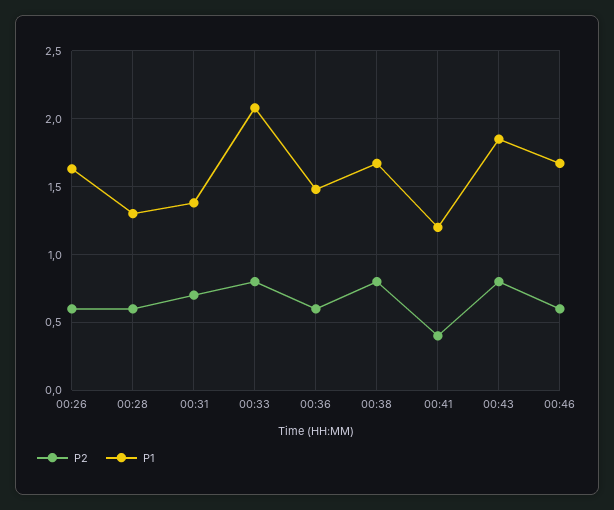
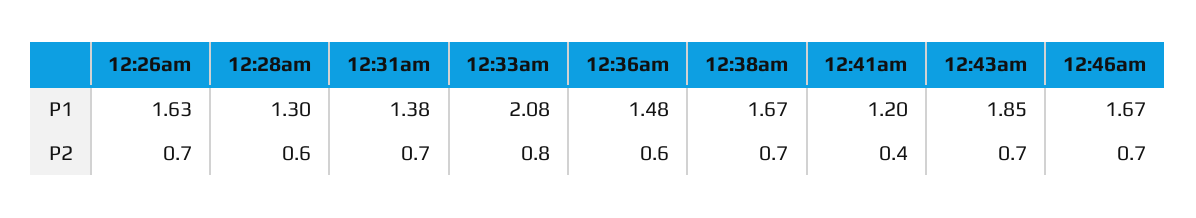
P2, 00:26: 0.6 -> 0.7
P2, 00:38: 0.8 -> 0.7
P2, 00:43: 0.8 -> 0.7
P2, 00:46: 0.6 -> 0.7

